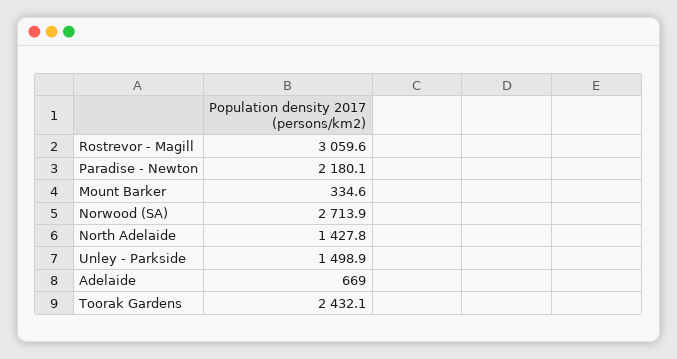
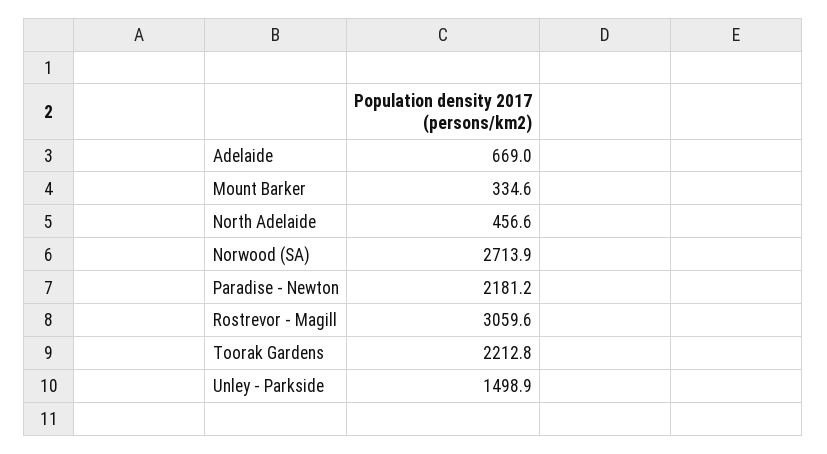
Paradise - Newton: 2180.1 -> 2181.2
North Adelaide: 1427.8 -> 456.6
Toorak Gardens: 2432.1 -> 2212.8

